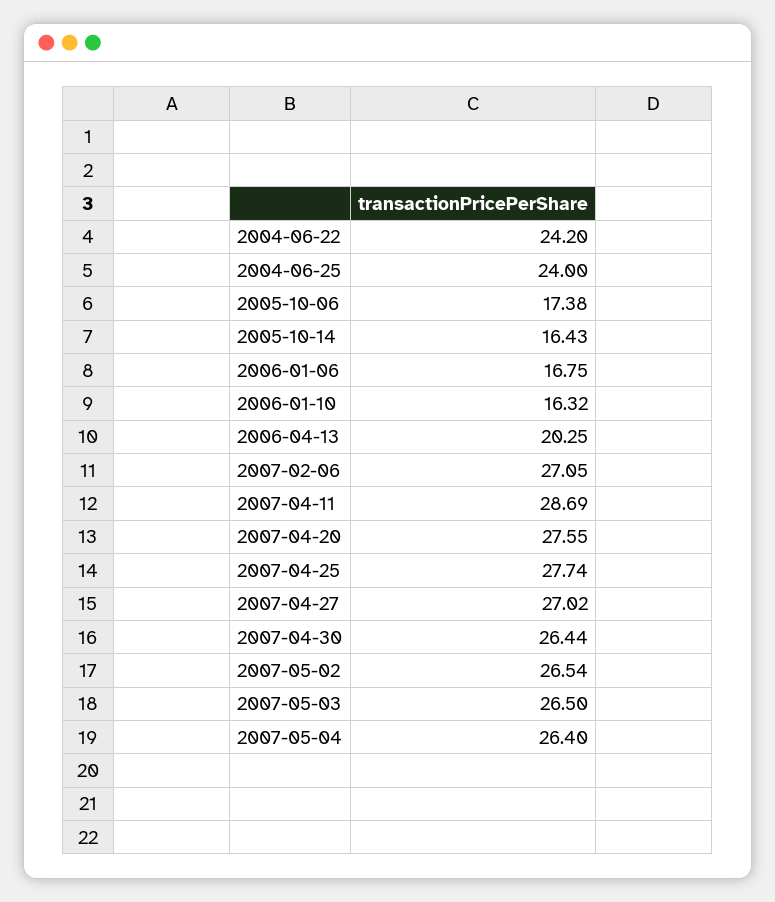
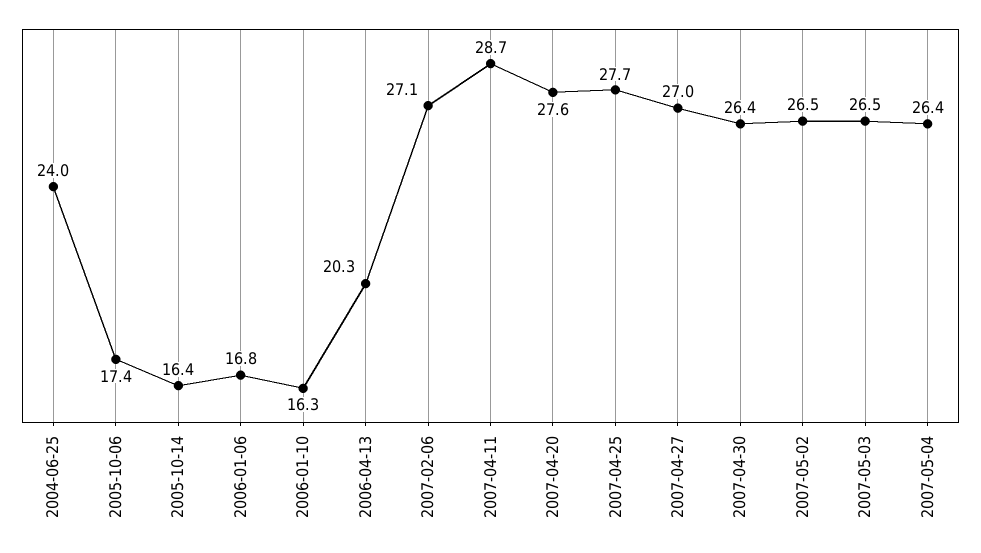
2004-06-22: 24.2 -> none

